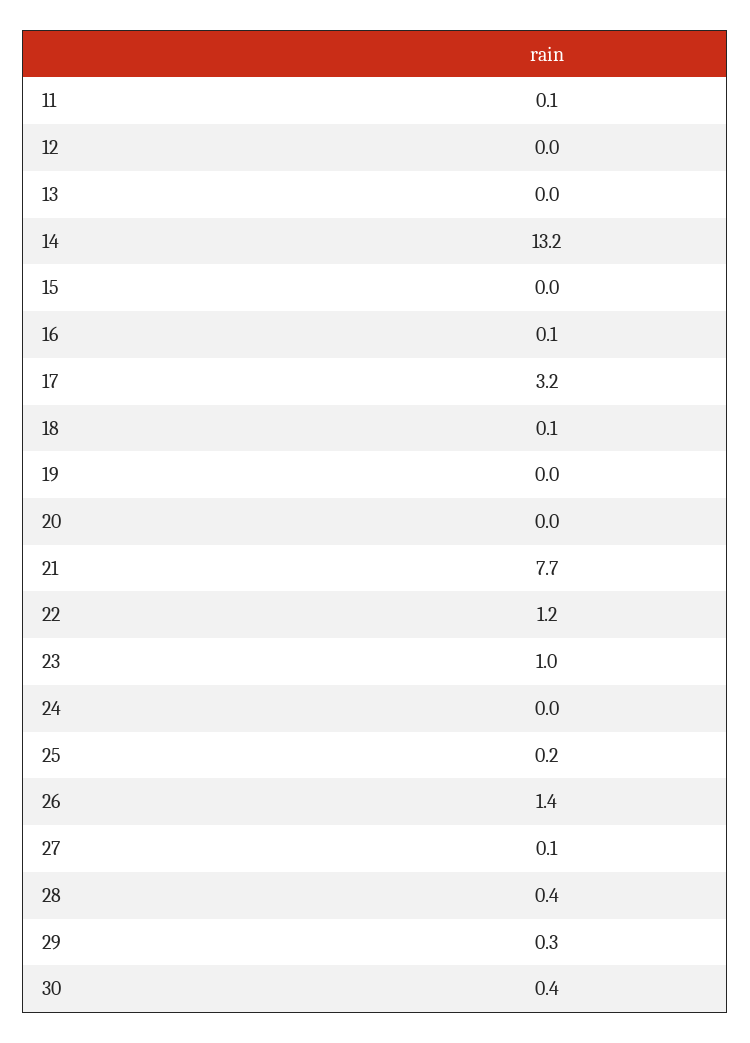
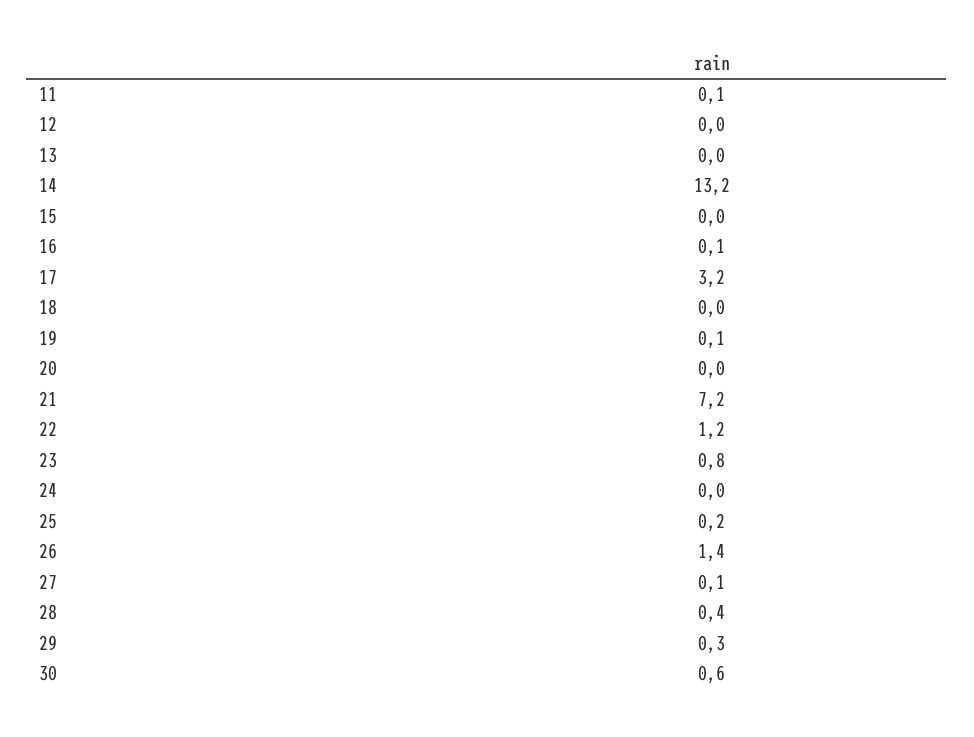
18: 0.1 -> 0
19: 0 -> 0.1
21: 7.7 -> 7.2
23: 1 -> 0.8
30: 0.4 -> 0.6

